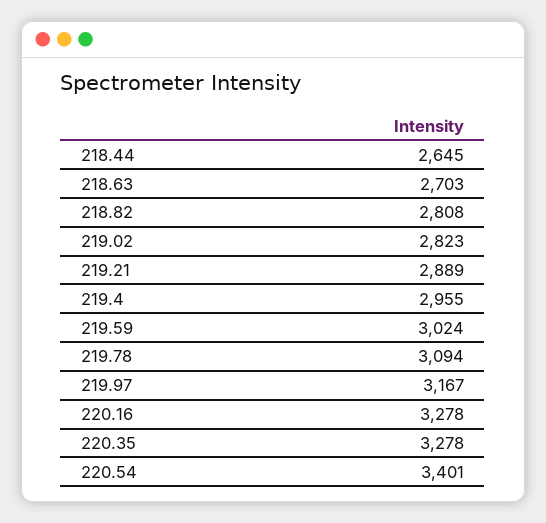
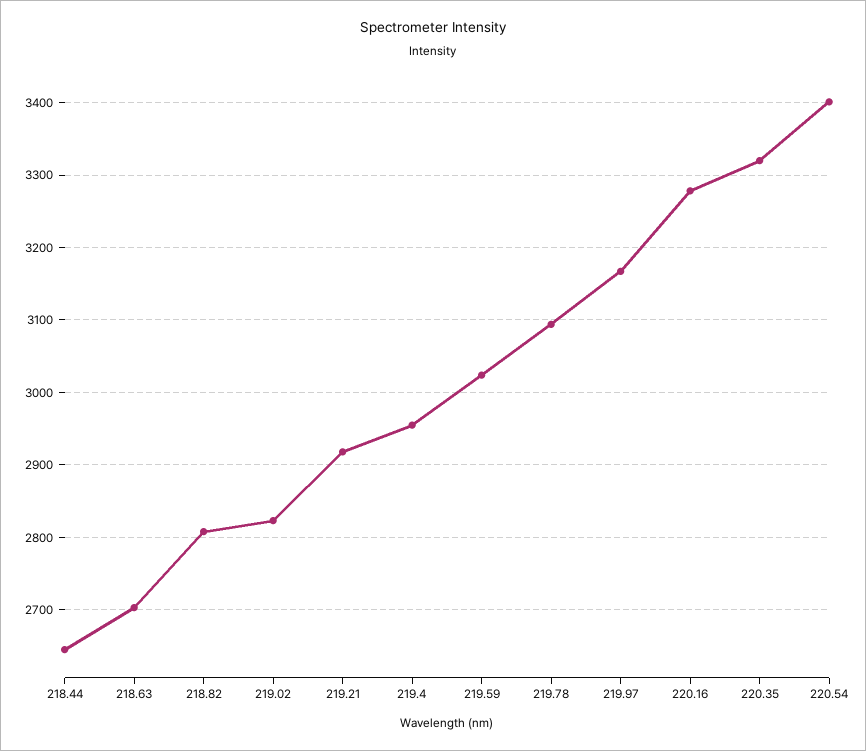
219.21: 2889 -> 2920
220.35: 3278 -> 3320

